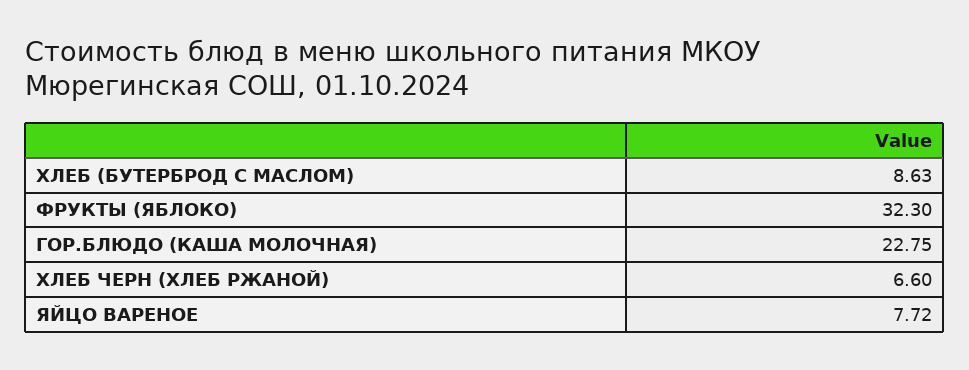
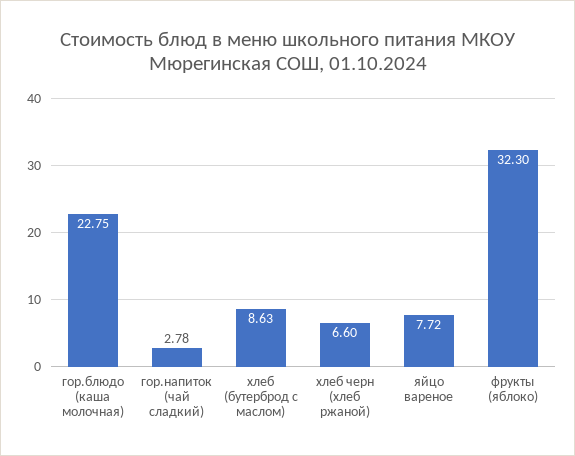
гор.напиток (чай сладкий): none -> 2.78

